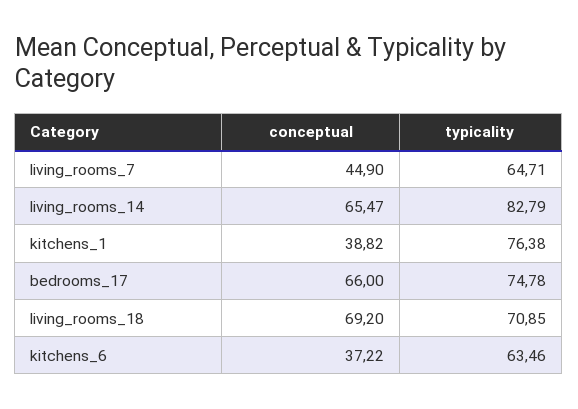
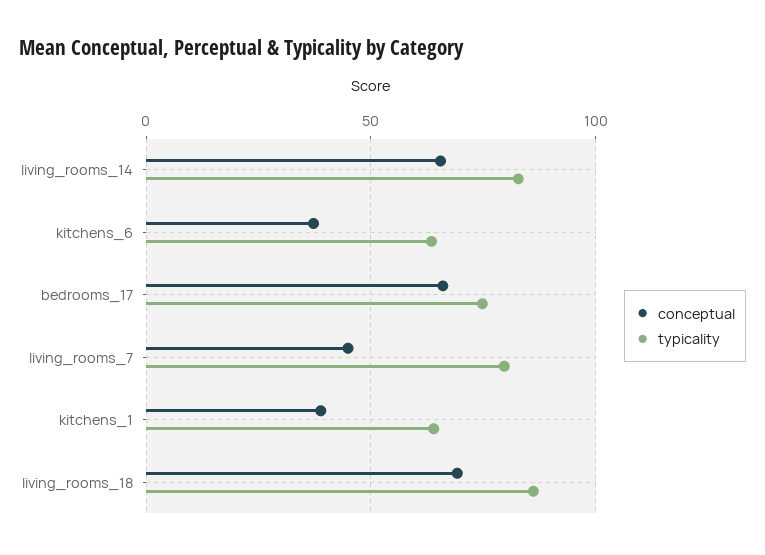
typicality, living_rooms_7: 64.71 -> 80
typicality, kitchens_1: 76.38 -> 65
typicality, living_rooms_18: 70.85 -> 85

